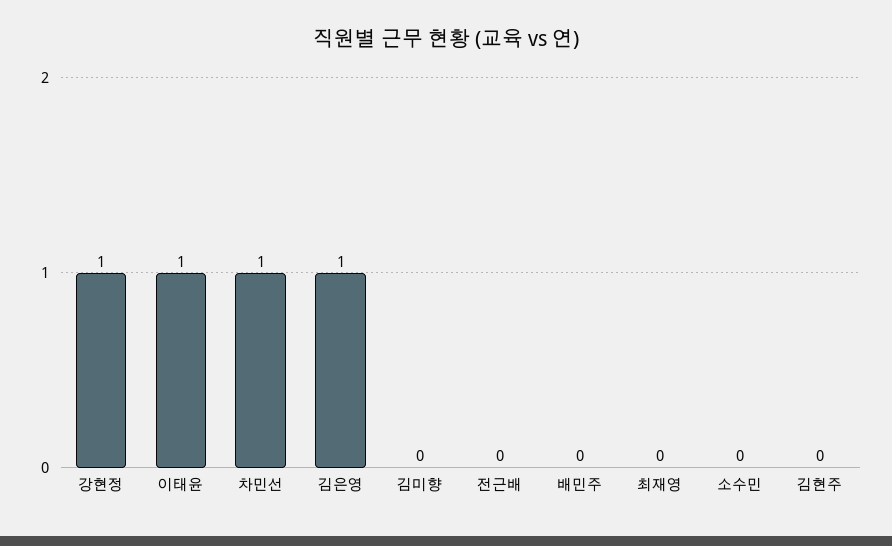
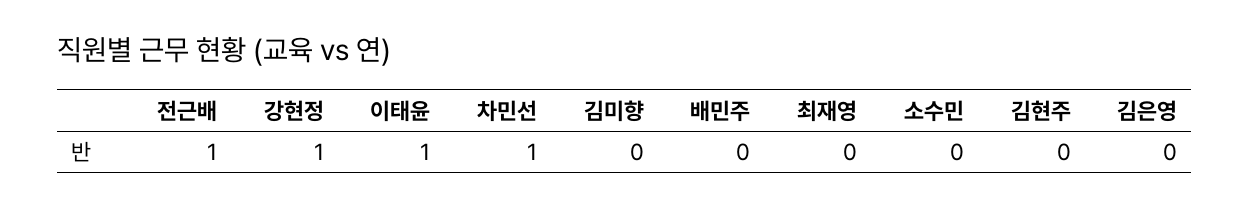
김은영: 1 -> 0
전근배: 0 -> 1

